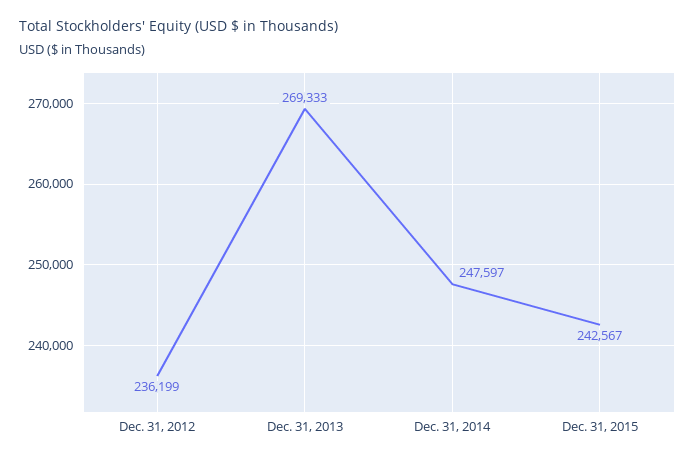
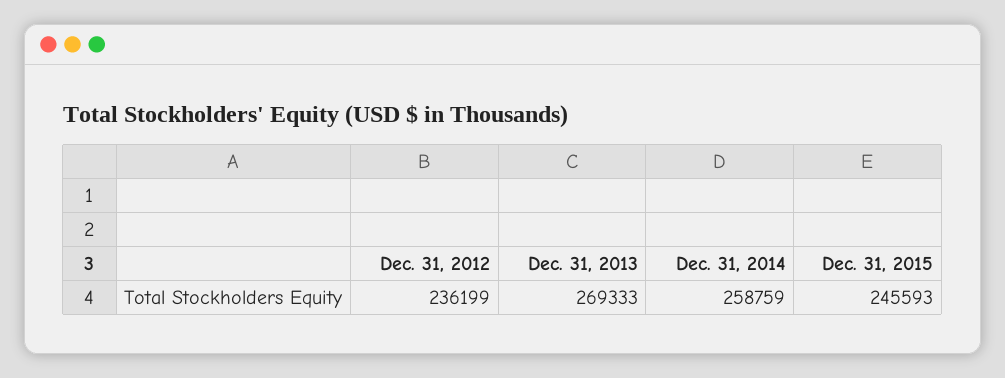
Dec. 31, 2014: 247597 -> 258759
Dec. 31, 2015: 242567 -> 245593

